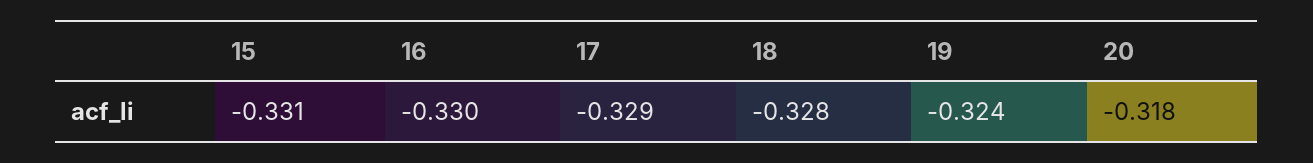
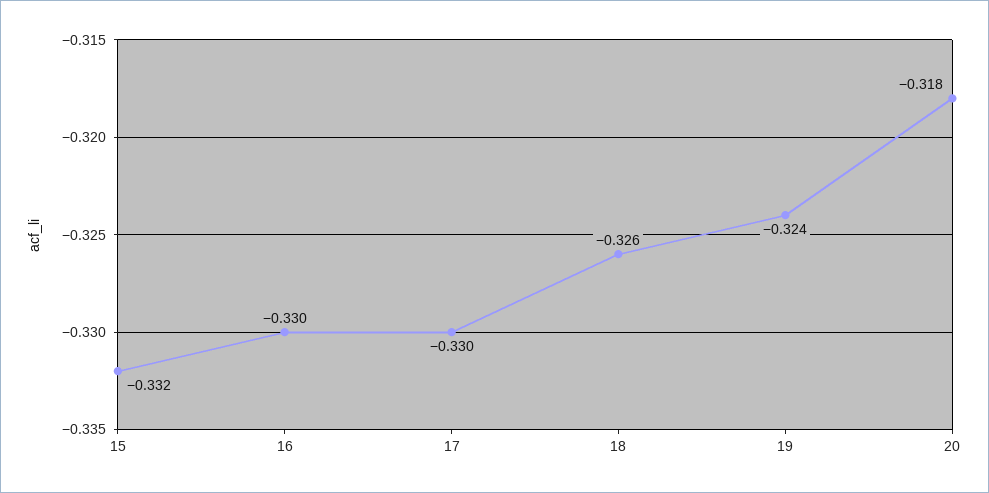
15: -0.331 -> -0.332
17: -0.329 -> -0.33
18: -0.328 -> -0.326

